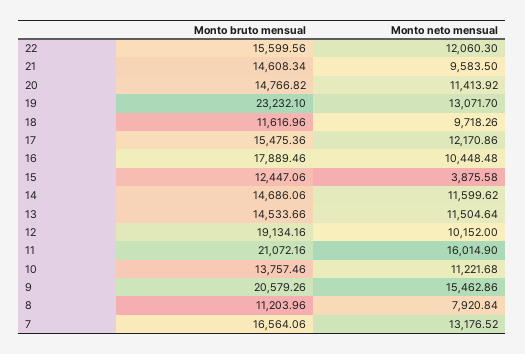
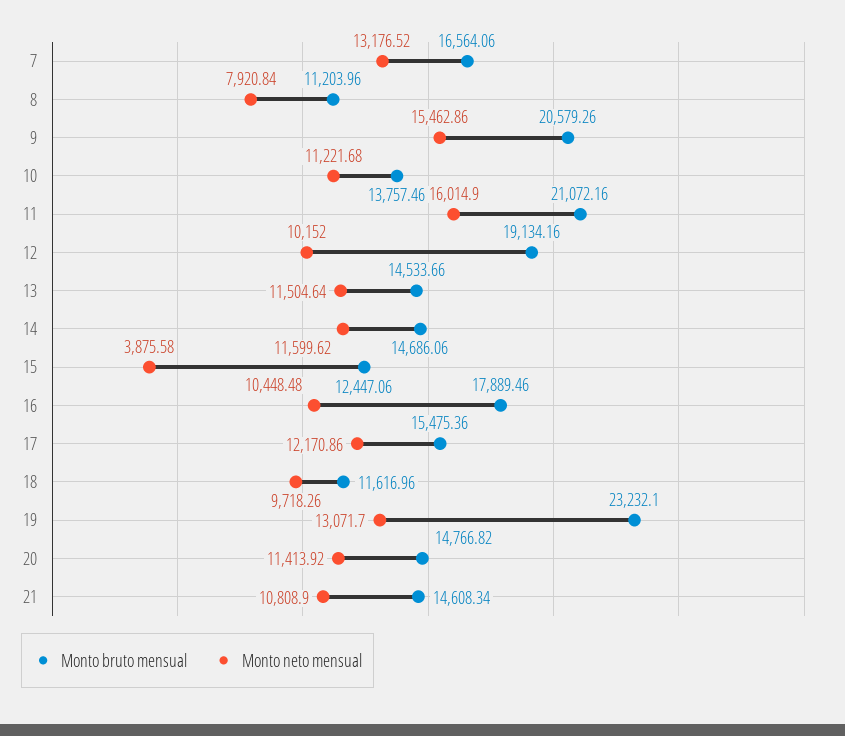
Monto bruto mensual, 22: 15599.56 -> none
Monto neto mensual, 22: 12060.3 -> none
Monto neto mensual, 21: 9583.5 -> 10808.9

